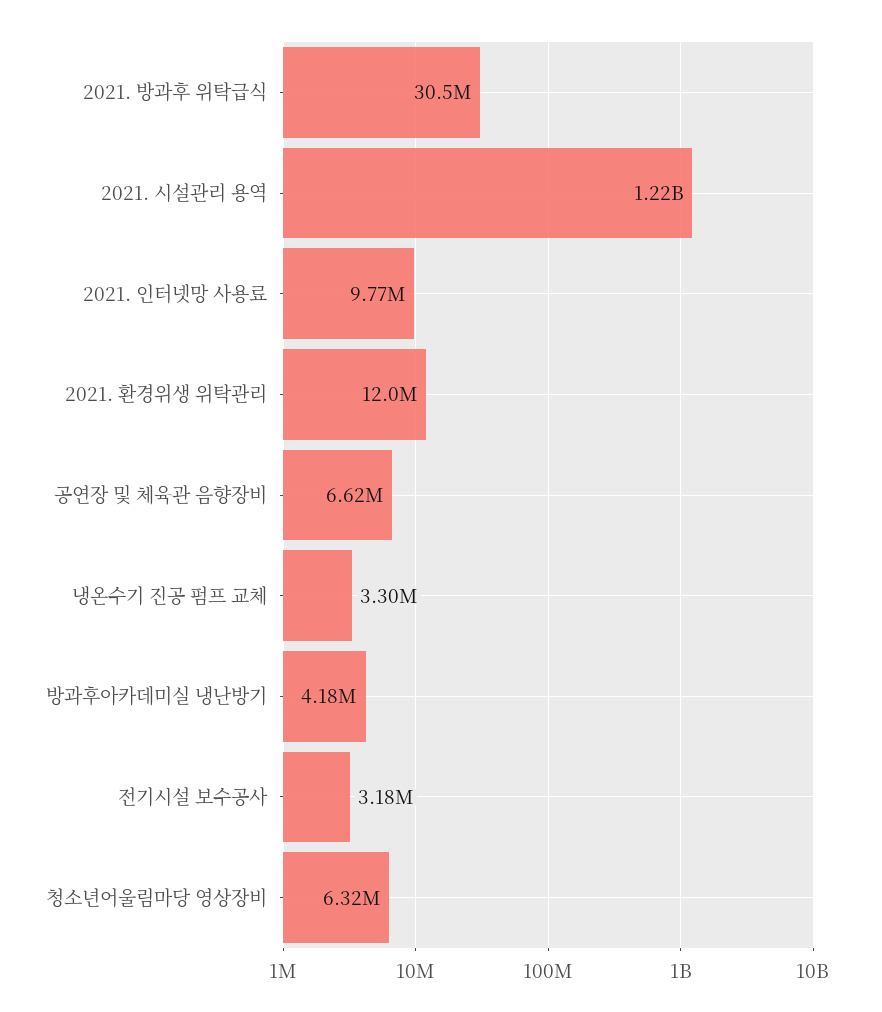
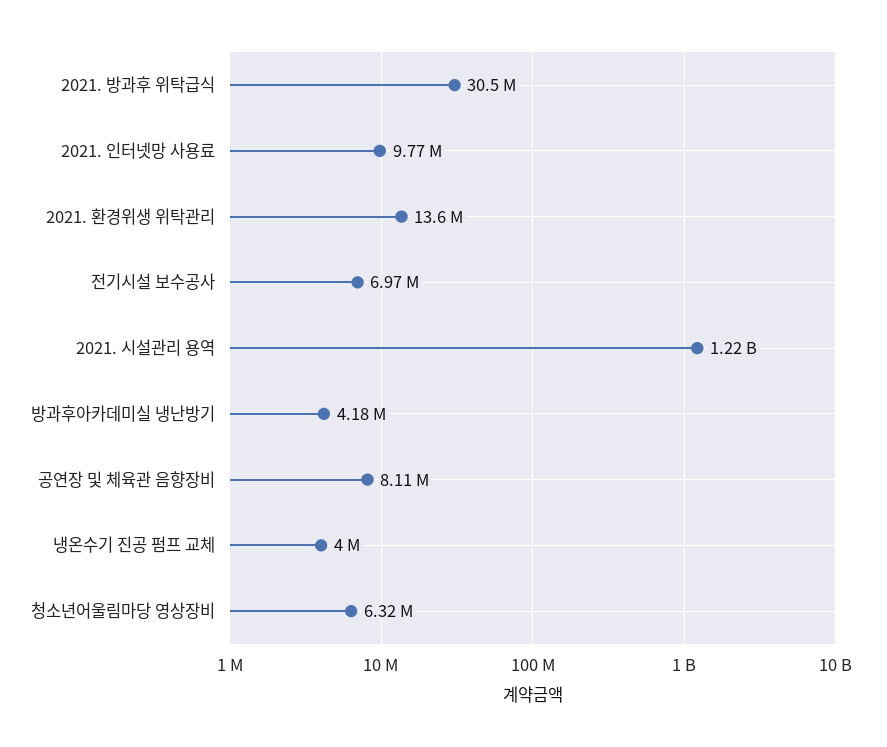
2021. 환경위생 위탁관리: 12000000 -> 13600000
공연장 및 체육관 음향장비: 6620000 -> 8110000
냉온수기 진공 펌프 교체: 3300000 -> 4000000
전기시설 보수공사: 3180000 -> 6970000

